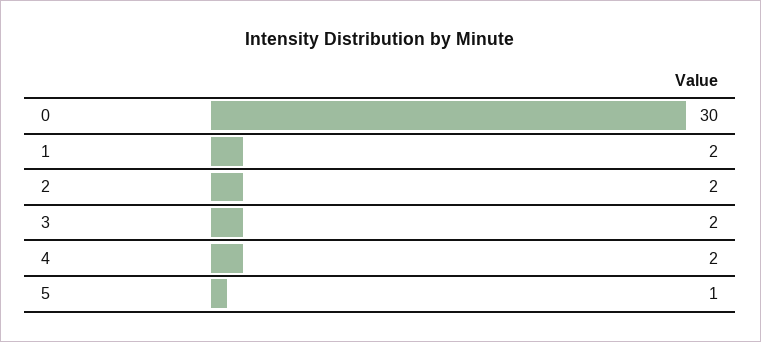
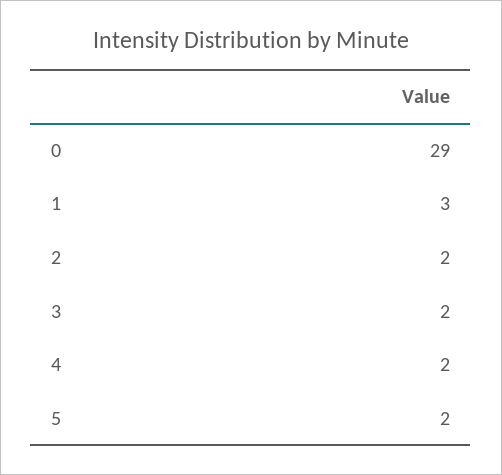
0: 30 -> 29
1: 2 -> 3
5: 1 -> 2

